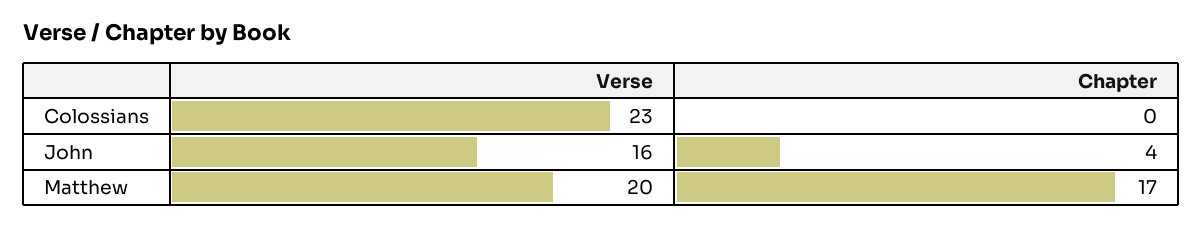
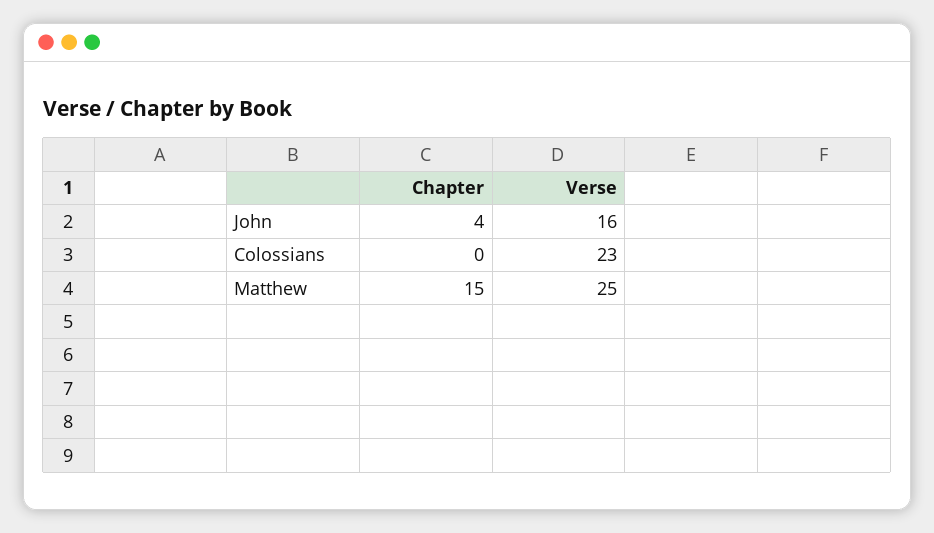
Verse, Matthew: 20 -> 25
Chapter, Matthew: 17 -> 15

